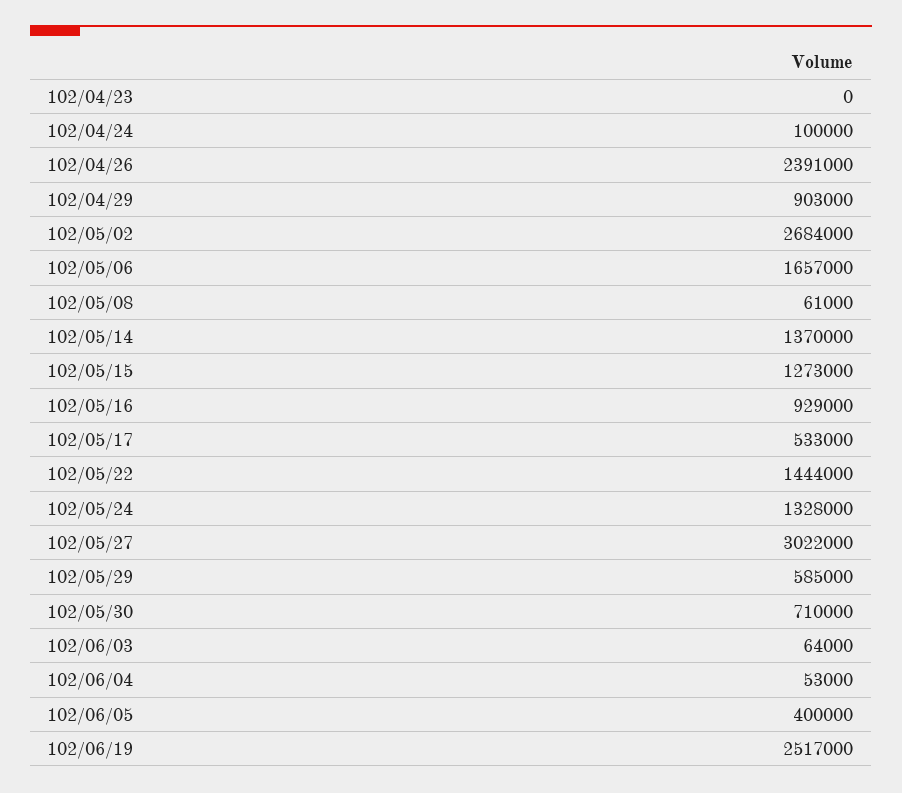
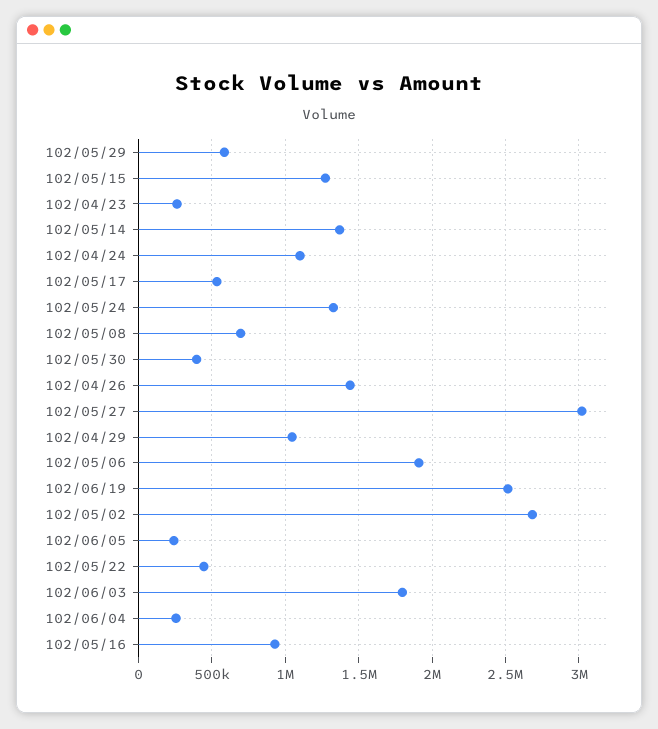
102/04/23: 0 -> 250000
102/04/24: 100000 -> 1100000
102/04/26: 2391000 -> 1450000
102/04/29: 903000 -> 1050000
102/05/06: 1657000 -> 1900000
102/05/08: 61000 -> 700000
102/05/22: 1444000 -> 450000
102/05/30: 710000 -> 400000
102/06/03: 64000 -> 1800000
102/06/04: 53000 -> 250000
102/06/05: 400000 -> 250000

